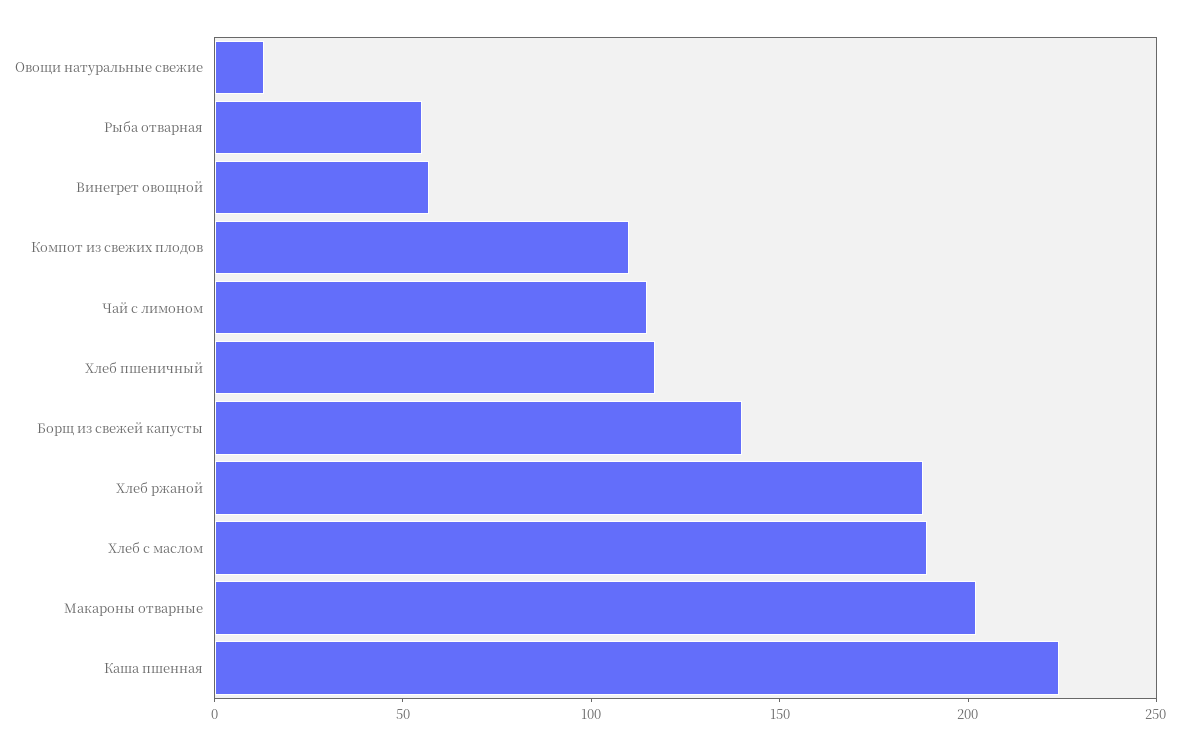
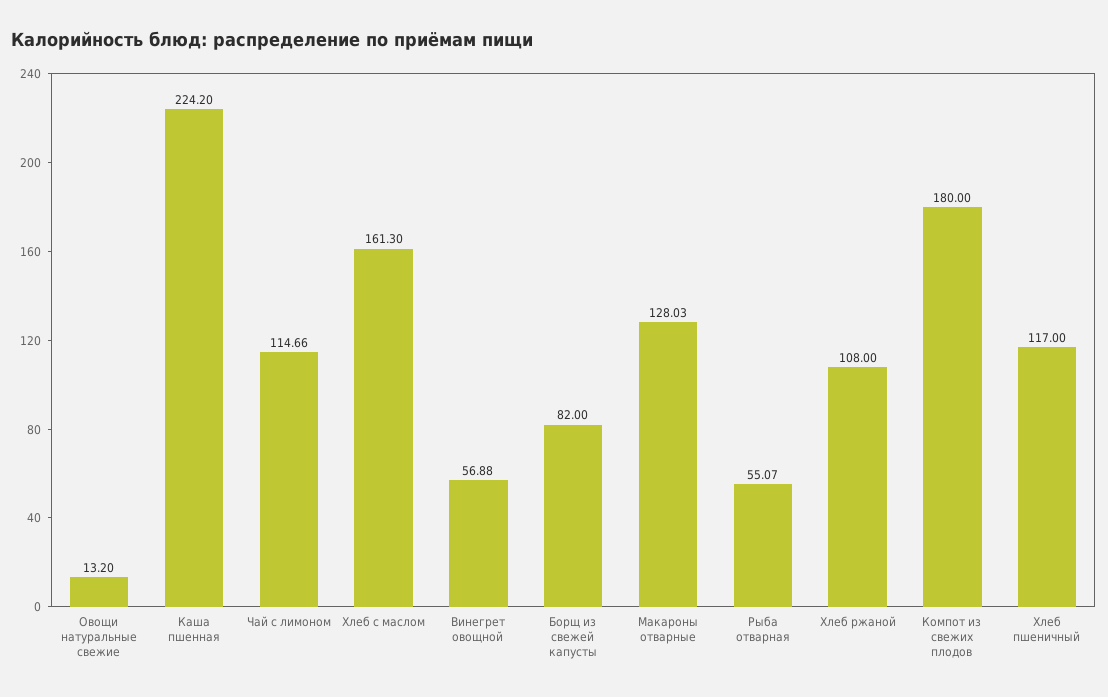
Компот из свежих плодов: 110 -> 180
Борщ из свежей капусты: 140 -> 82
Хлеб ржаной: 190 -> 108
Хлеб с маслом: 190 -> 161.3
Макароны отварные: 200 -> 128.03

